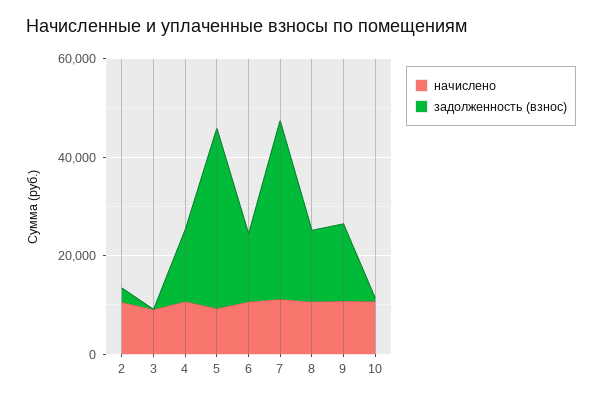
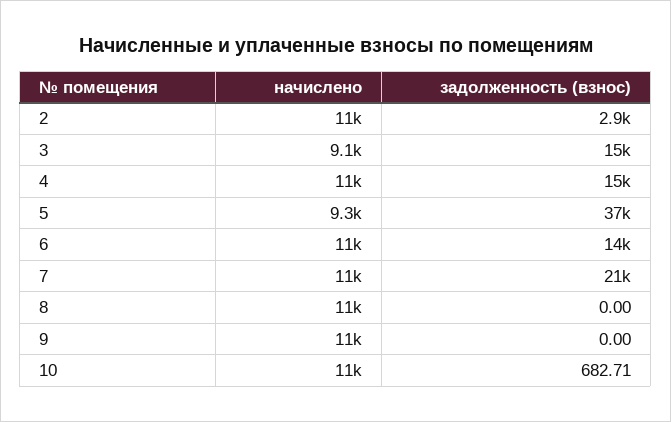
задолженность (взнос), 3: 0 -> 15000
задолженность (взнос), 7: 35000 -> 21000
задолженность (взнос), 8: 15000 -> 0
задолженность (взнос), 9: 15000 -> 0

